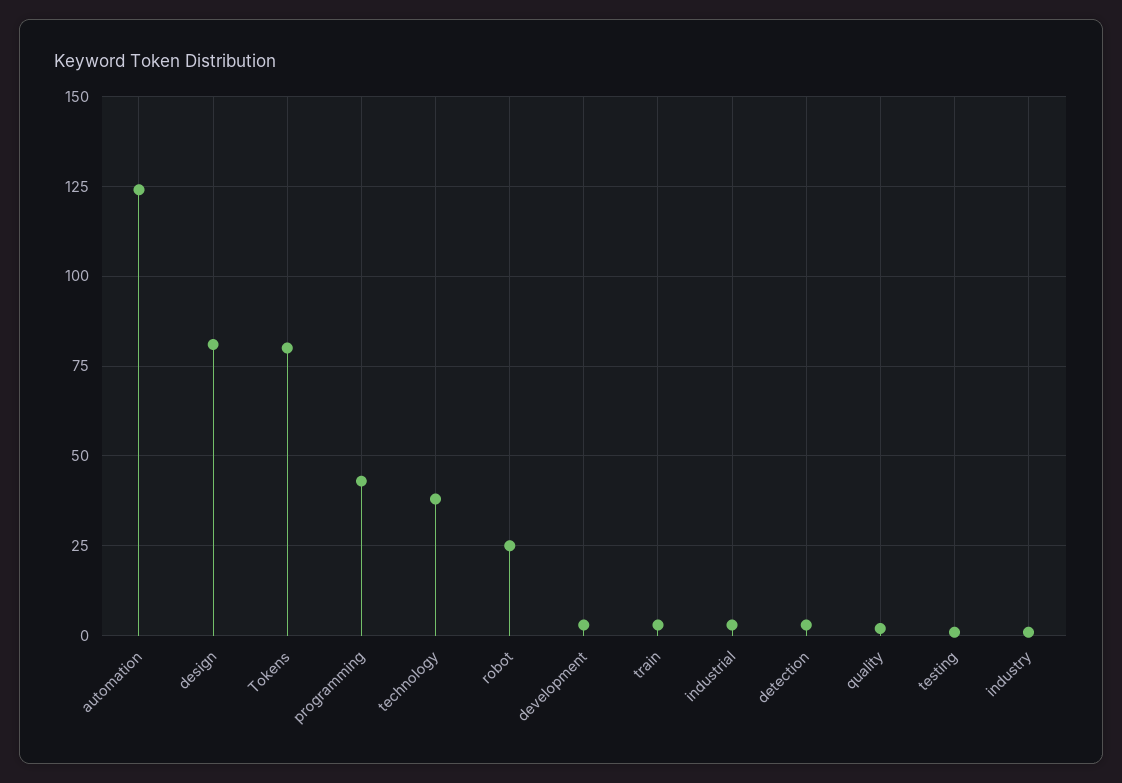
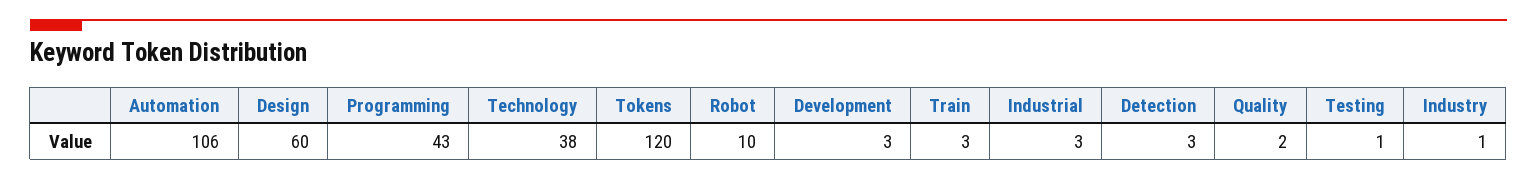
automation: 125 -> 106
design: 80 -> 60
Tokens: 80 -> 120
robot: 25 -> 10

